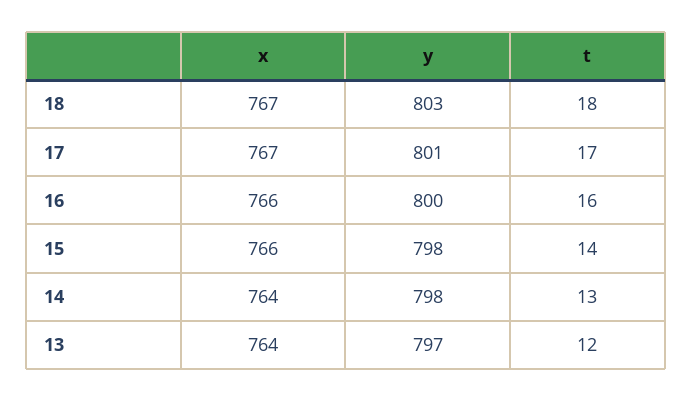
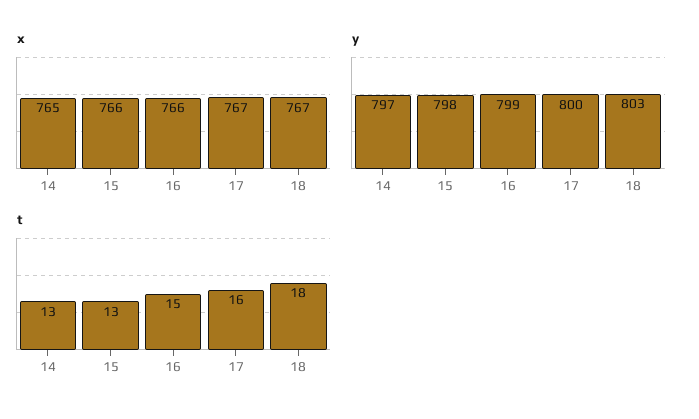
y, 17: 801 -> 800
t, 17: 17 -> 16
y, 16: 800 -> 799
t, 16: 16 -> 15
t, 15: 14 -> 13
x, 14: 764 -> 765
y, 14: 798 -> 797
x, 13: 764 -> none
y, 13: 797 -> none
t, 13: 12 -> none

